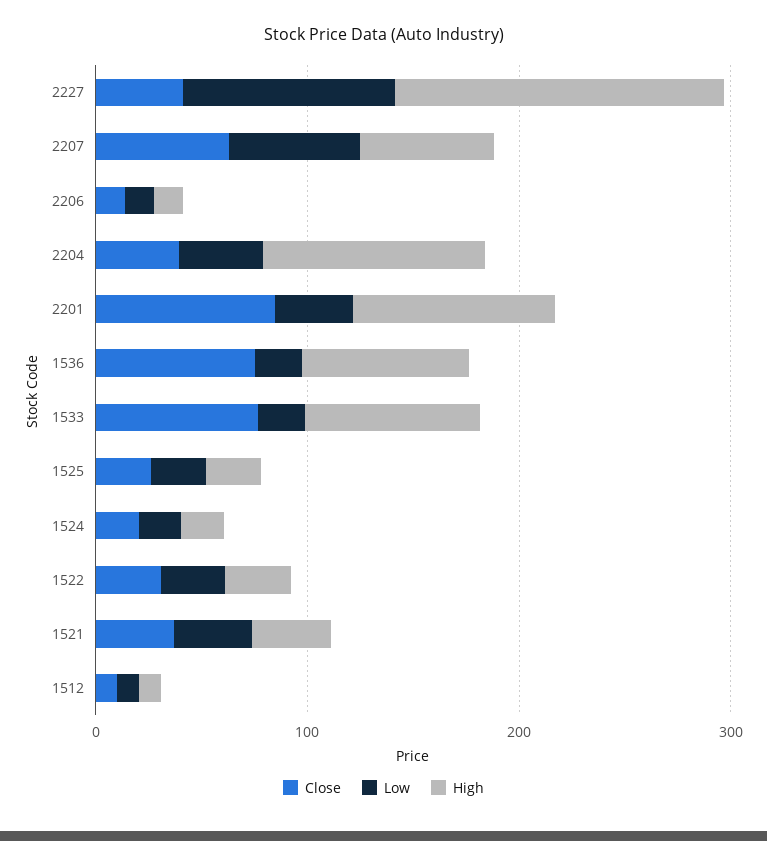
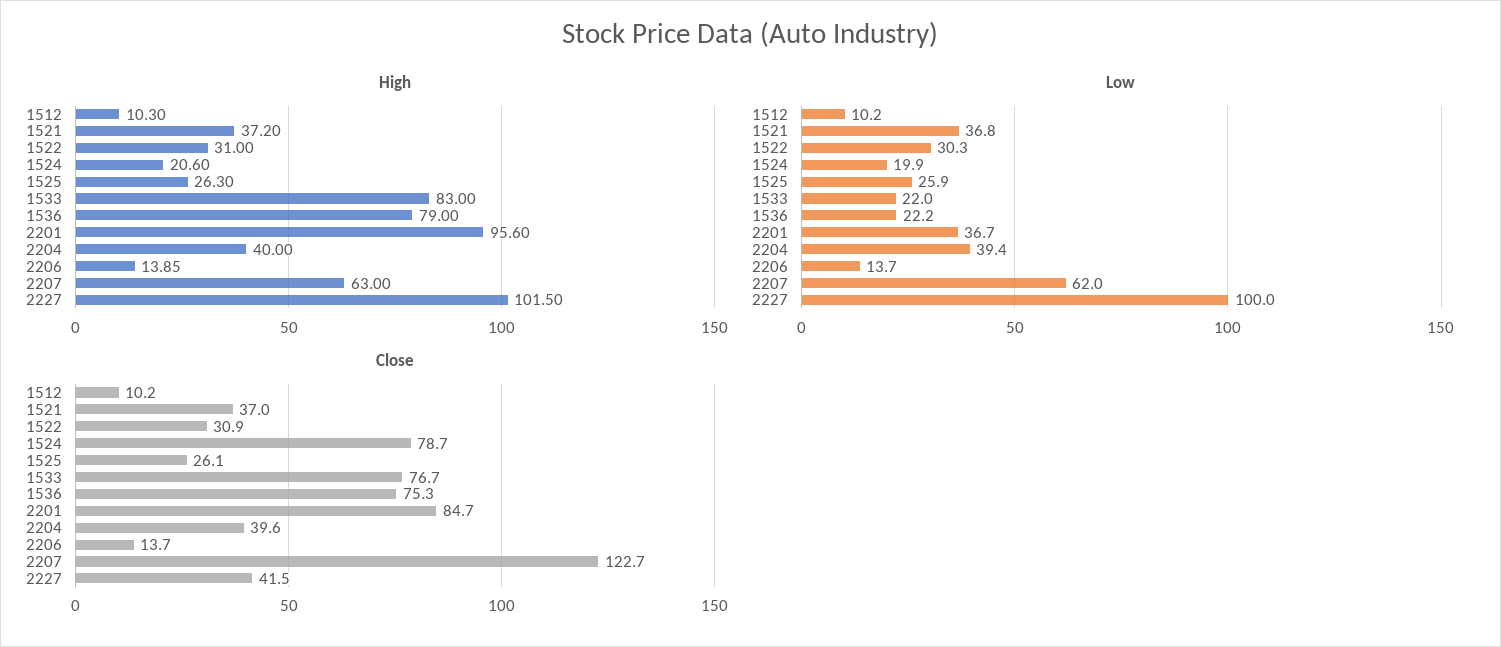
High, 2227: 160 -> 101.5
Close, 2207: 60 -> 122.7
High, 2204: 100 -> 40
Close, 1524: 20 -> 78.7

